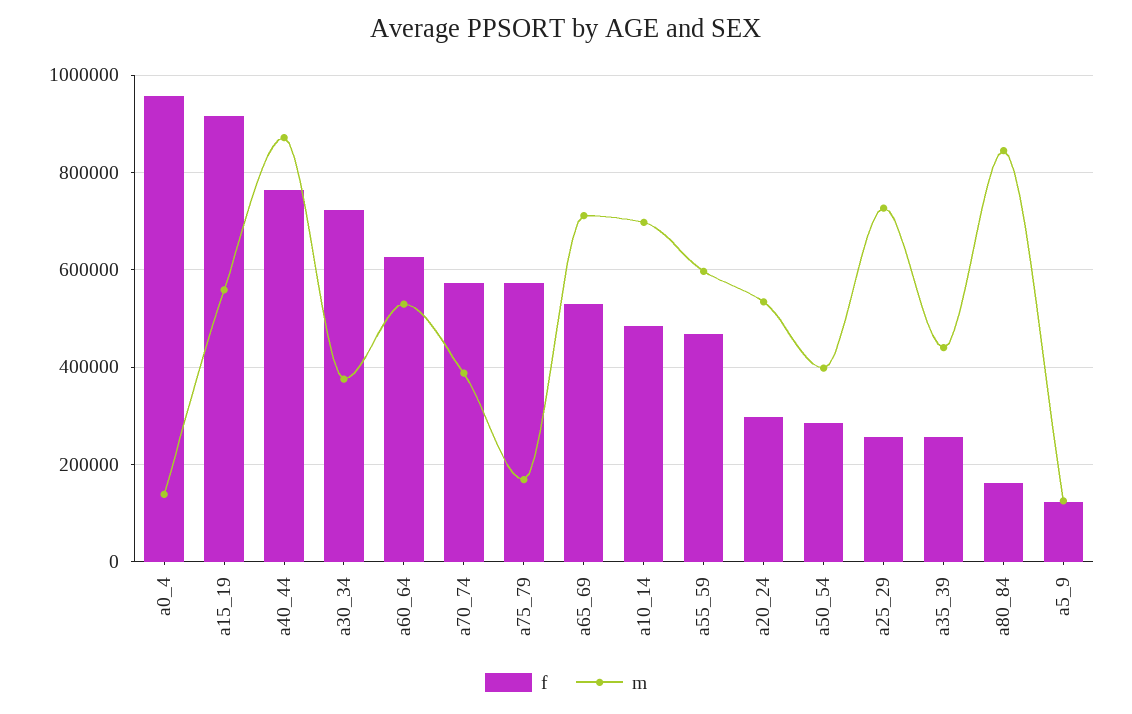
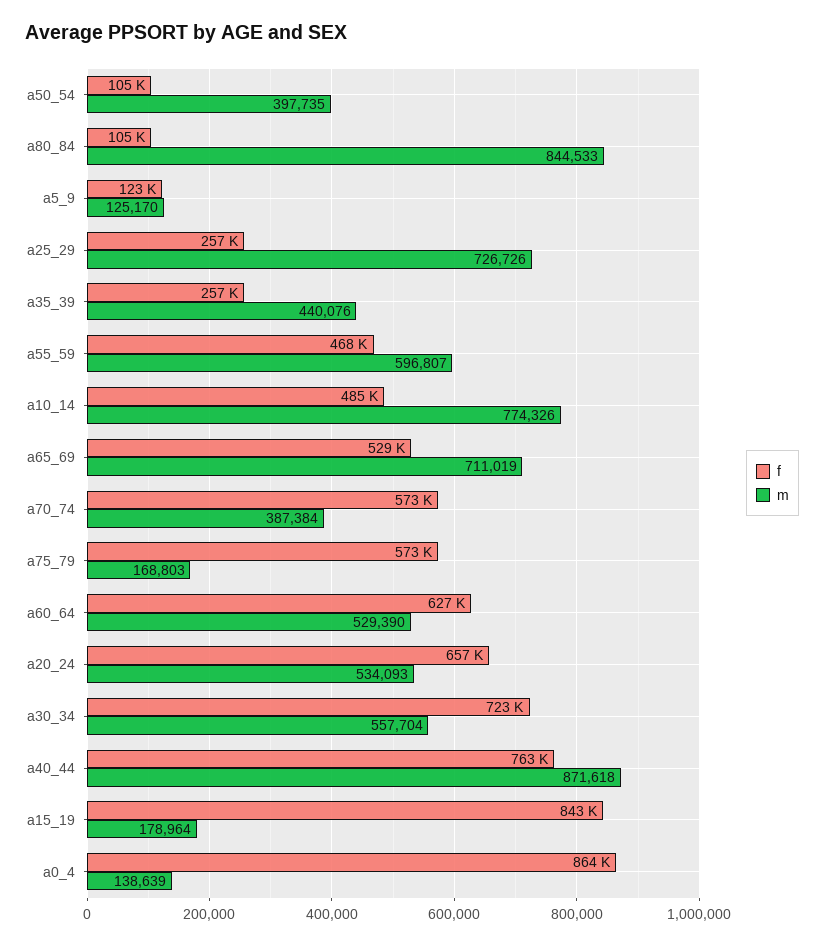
f, a0_4: 960000 -> 864000
f, a15_19: 920000 -> 843000
m, a15_19: 560000 -> 178964
m, a30_34: 380000 -> 557704
m, a10_14: 700000 -> 774326
f, a20_24: 300000 -> 657000
f, a50_54: 280000 -> 105000
f, a80_84: 160000 -> 105000

